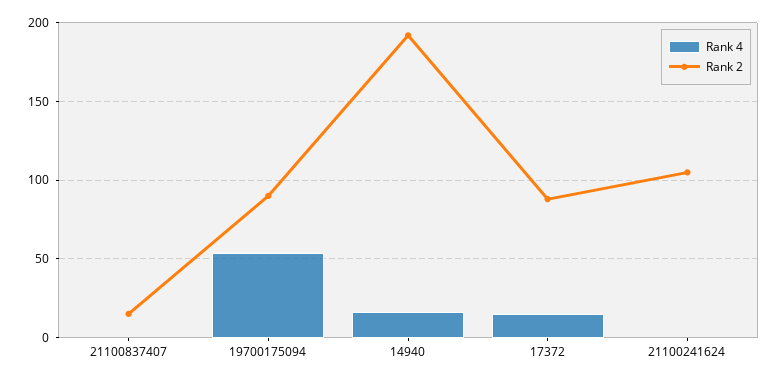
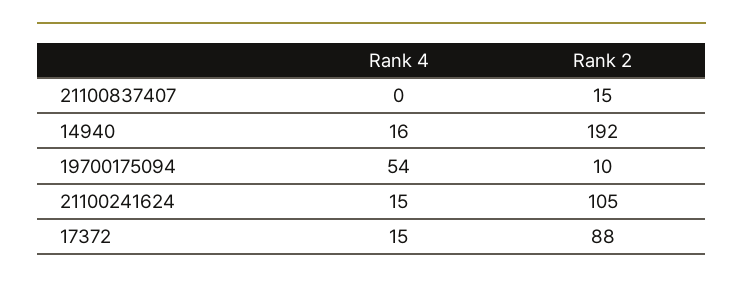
Rank 2, 19700175094: 90 -> 10
Rank 4, 21100241624: 0 -> 15

